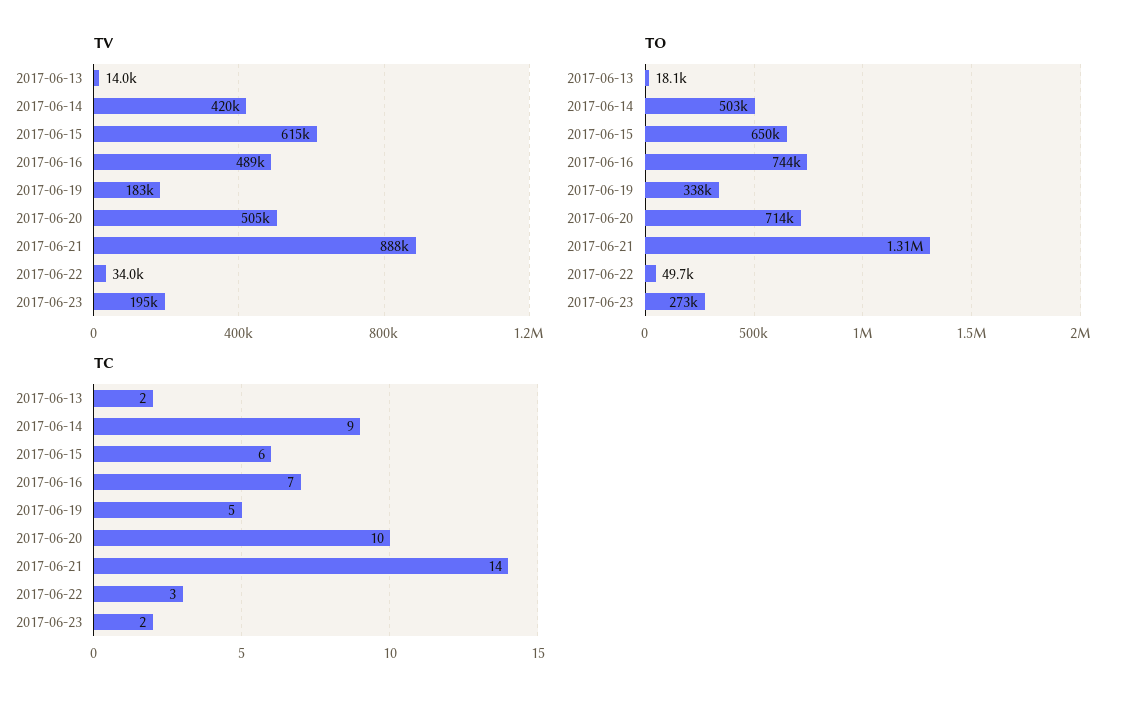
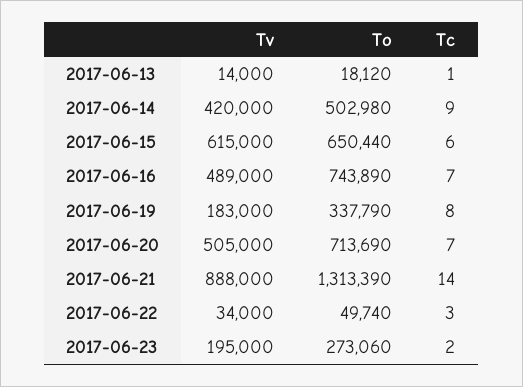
TC, 2017-06-13: 2 -> 1
TC, 2017-06-19: 5 -> 8
TC, 2017-06-20: 10 -> 7

